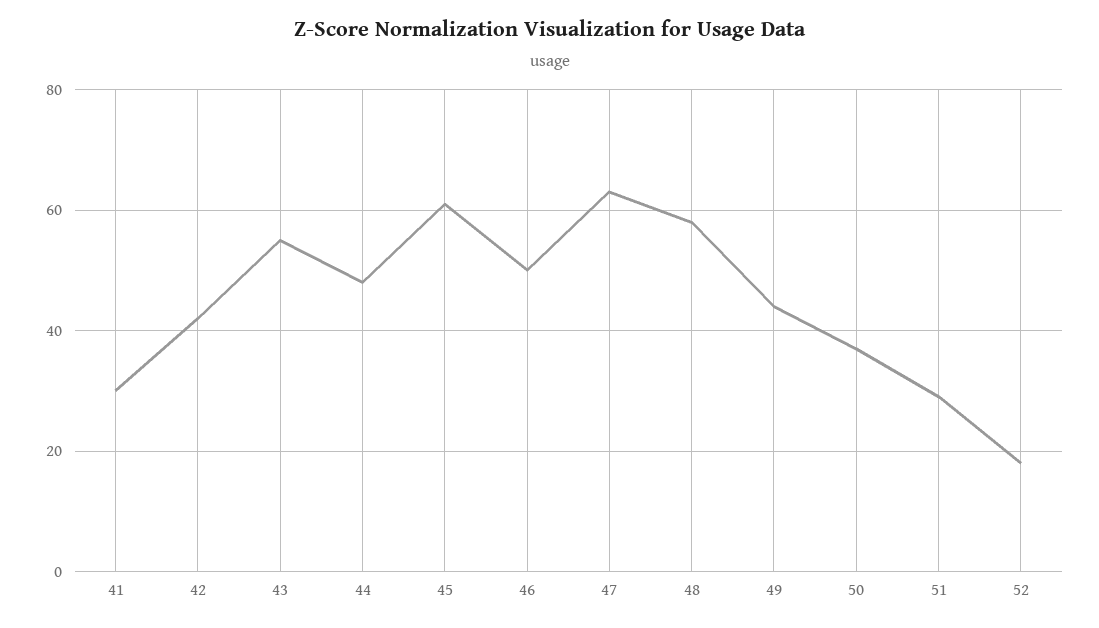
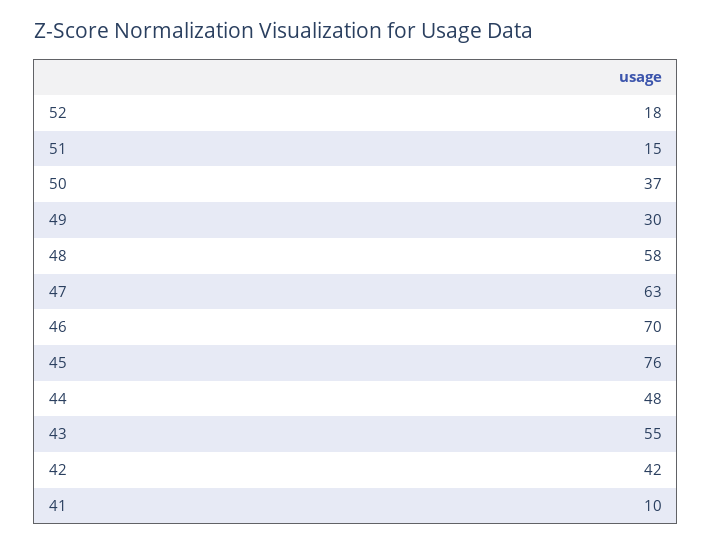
41: 30 -> 10
45: 60 -> 76
46: 50 -> 70
49: 45 -> 30
51: 30 -> 15

